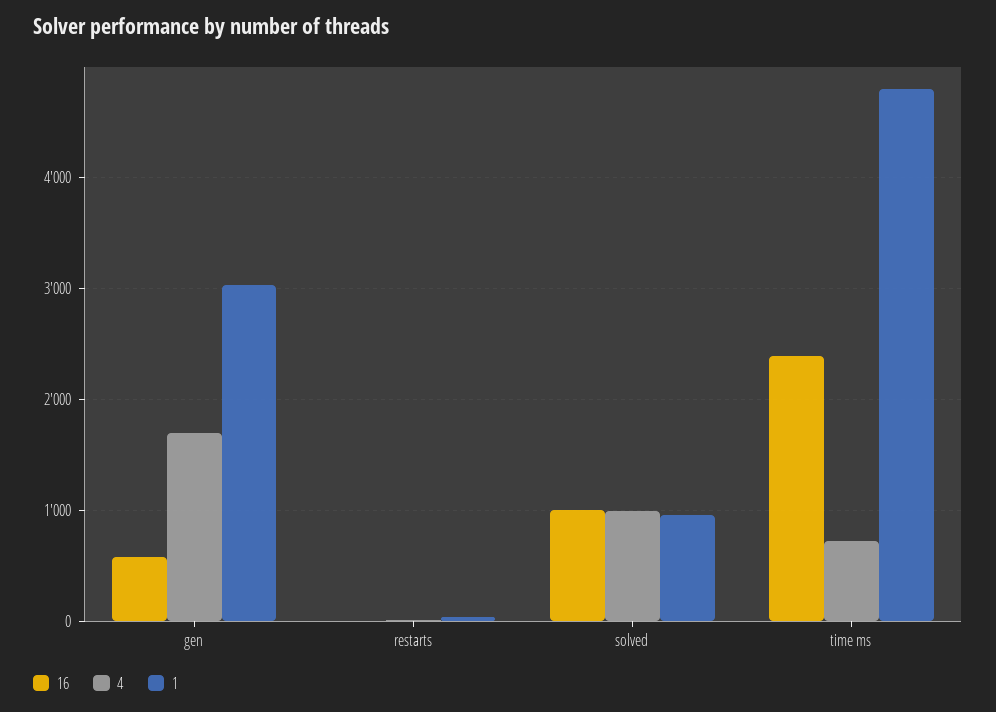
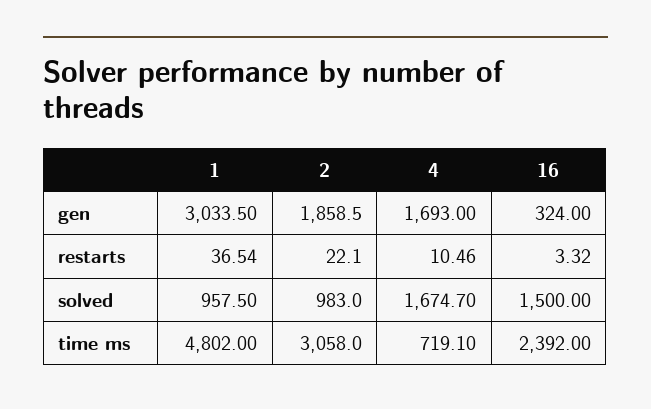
16, gen: 600 -> 324
16, solved: 1000 -> 1500
4, solved: 1000 -> 1674.7
2, gen: none -> 1858.5
2, restarts: none -> 22.1
2, solved: none -> 983
2, time ms: none -> 3058

